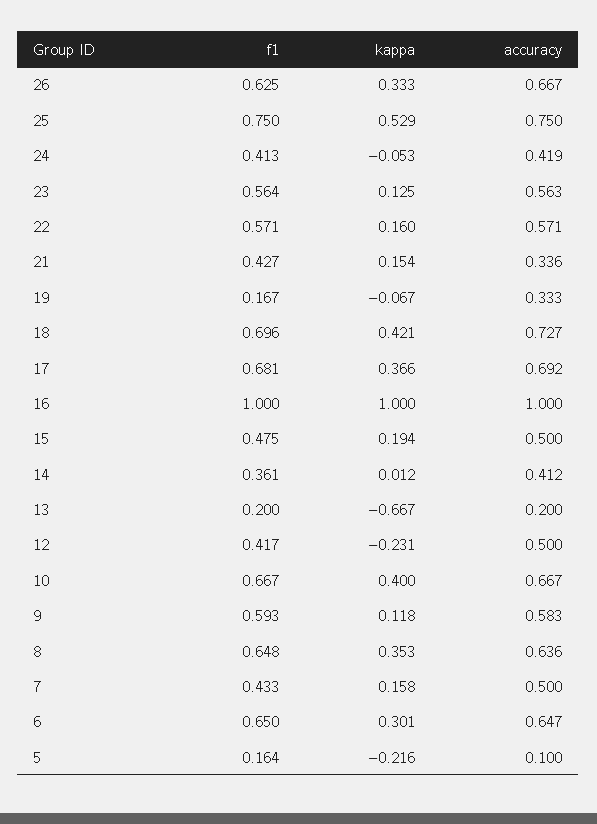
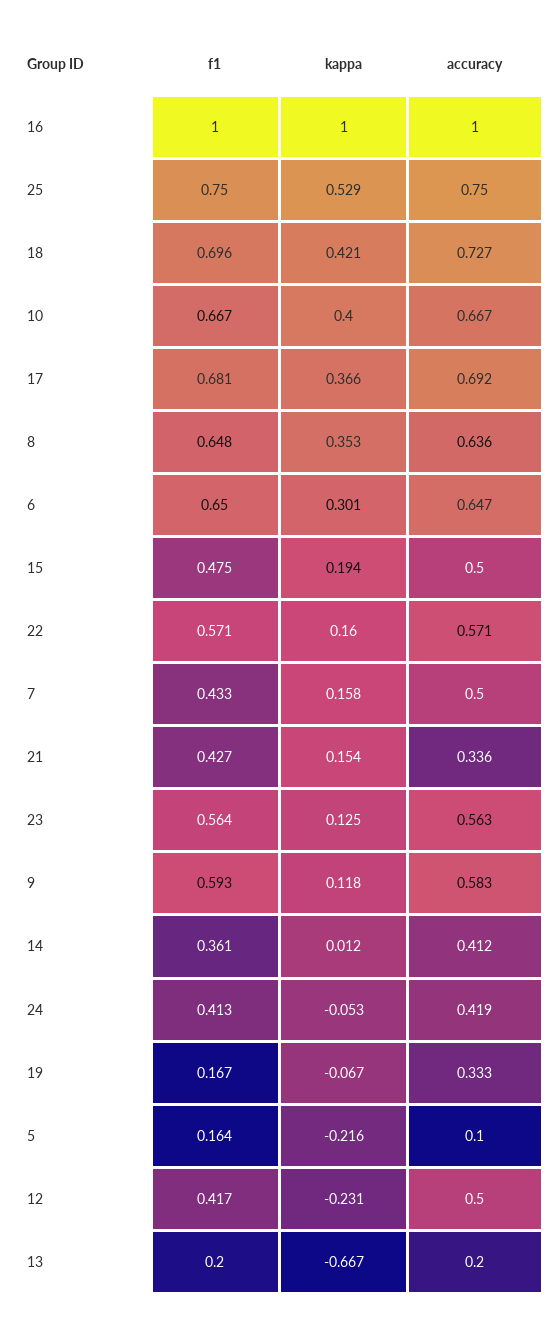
f1, 26: 0.625 -> none
kappa, 26: 0.333 -> none
accuracy, 26: 0.667 -> none

